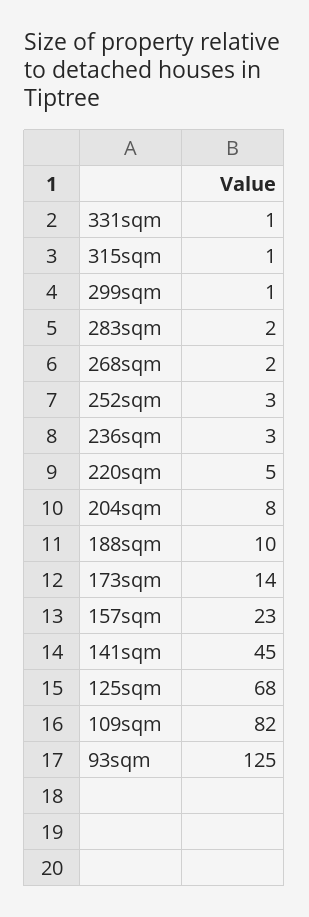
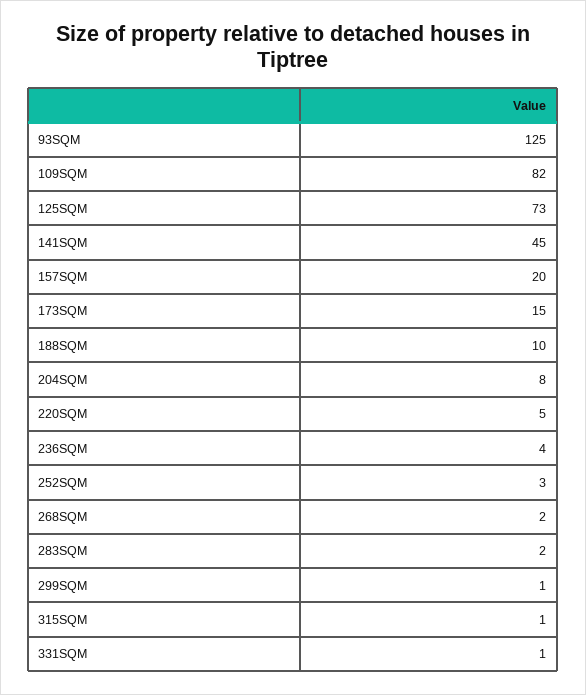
236sqm: 3 -> 4
173sqm: 14 -> 15
157sqm: 23 -> 20
125sqm: 68 -> 73

